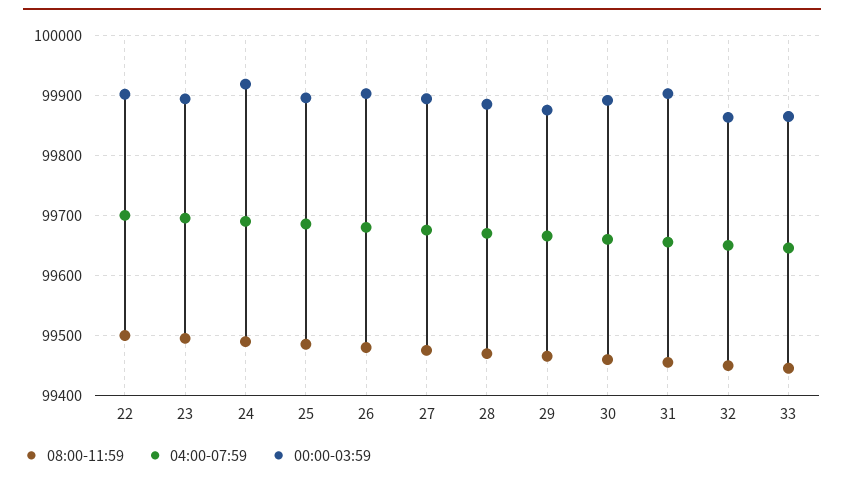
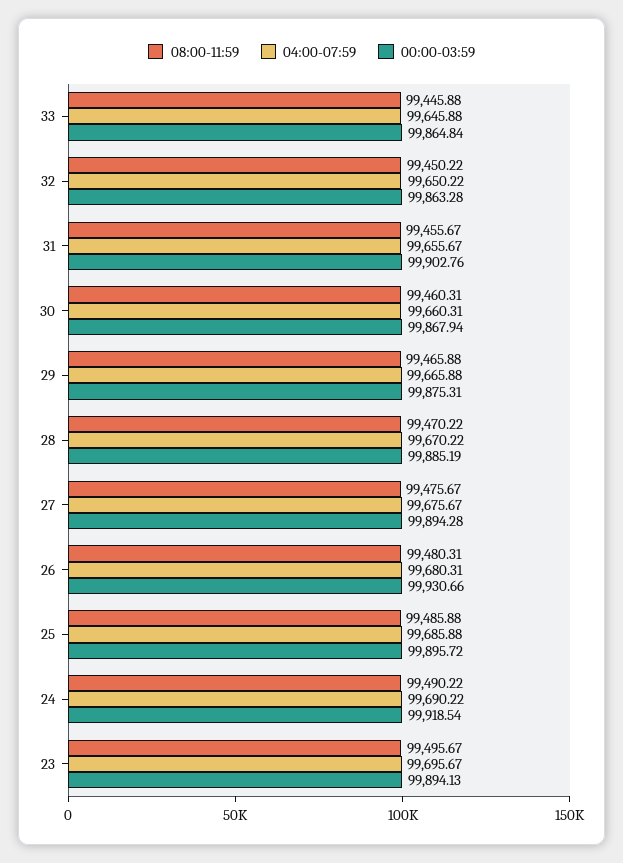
08:00-11:59, 22: 99500 -> none
04:00-07:59, 22: 99700 -> none
00:00-03:59, 22: 99900 -> none
00:00-03:59, 26: 99900 -> 99930.66
00:00-03:59, 30: 99890 -> 99867.94

